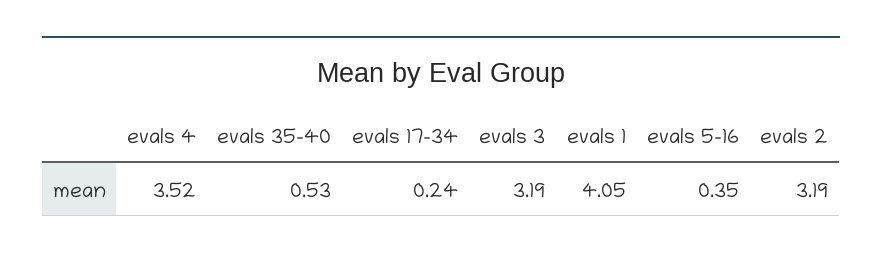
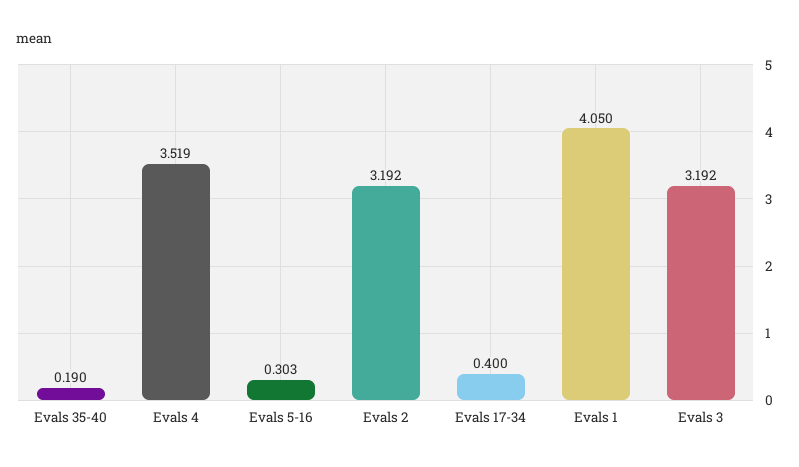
evals 35-40: 0.53 -> 0.19
evals 17-34: 0.24 -> 0.4
evals 5-16: 0.35 -> 0.303

